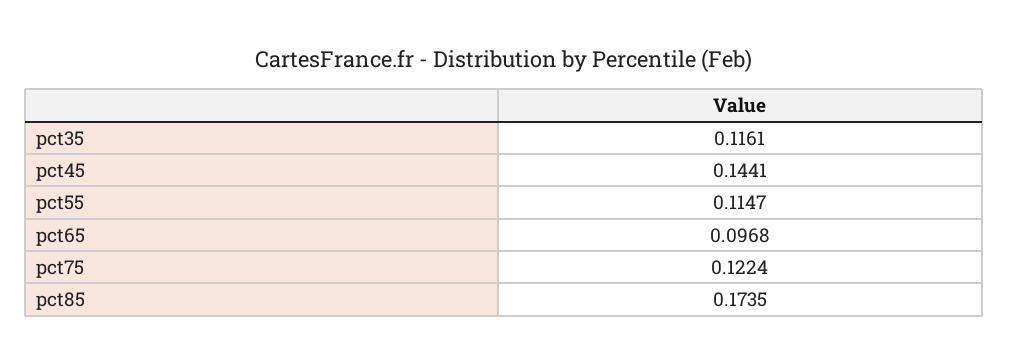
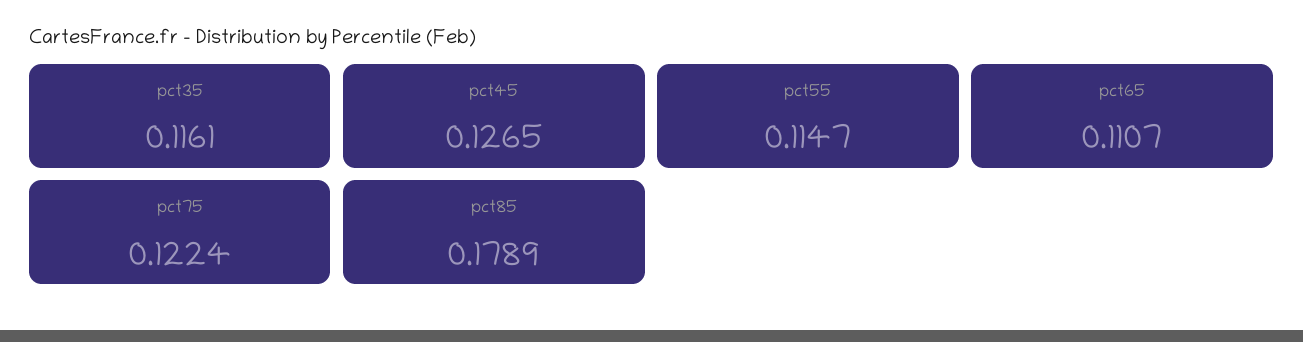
pct45: 0.1441 -> 0.1265
pct65: 0.0968 -> 0.1107
pct85: 0.1735 -> 0.1789

